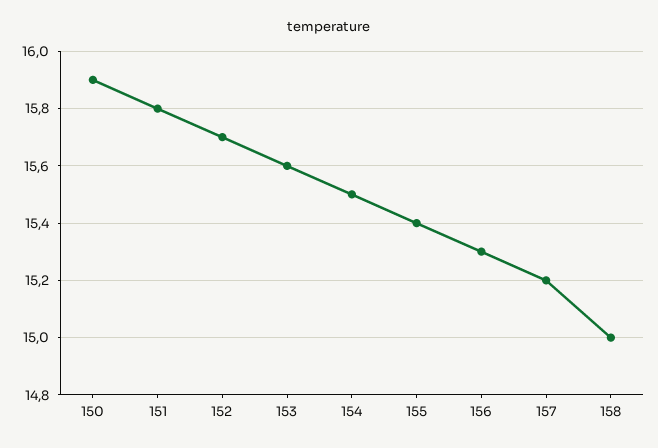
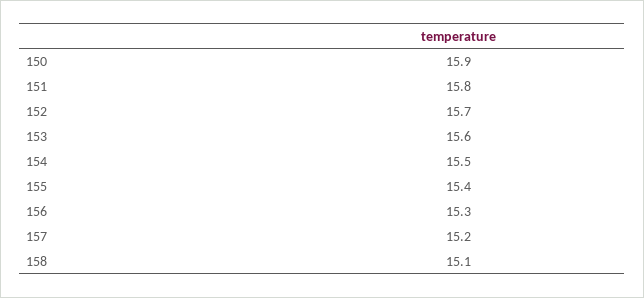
158: 15 -> 15.1

